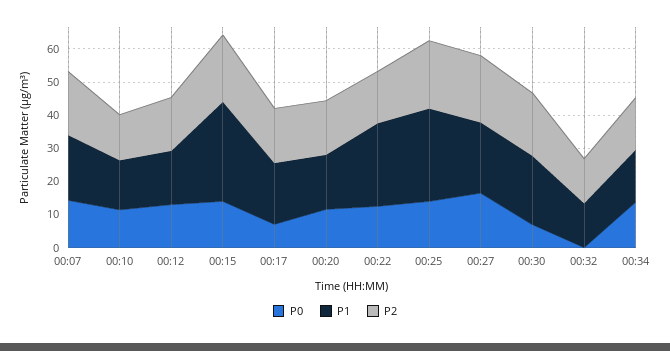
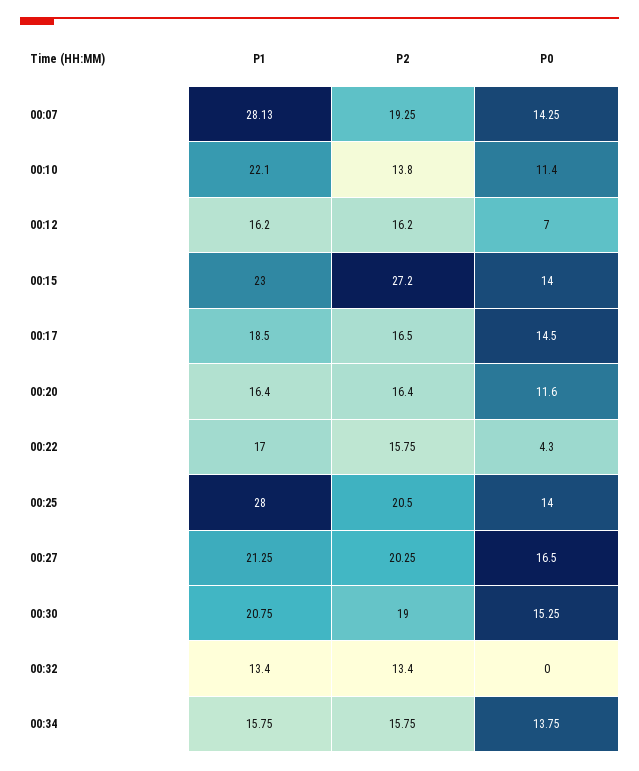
P1, 00:07: 20 -> 28.13
P1, 00:10: 15 -> 22.1
P0, 00:12: 12.5 -> 7
P1, 00:15: 30 -> 23
P2, 00:15: 20 -> 27.2
P0, 00:17: 7.5 -> 14.5
P0, 00:22: 12.5 -> 4.3
P1, 00:22: 25 -> 17
P0, 00:30: 7.5 -> 15.25

